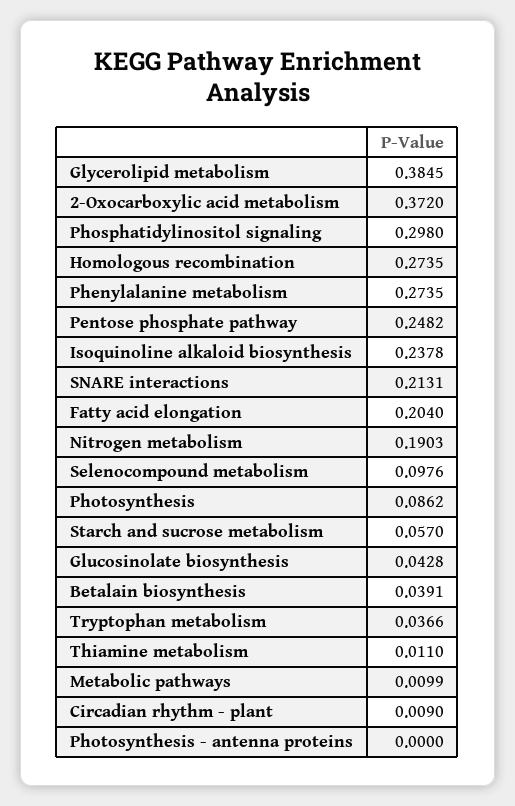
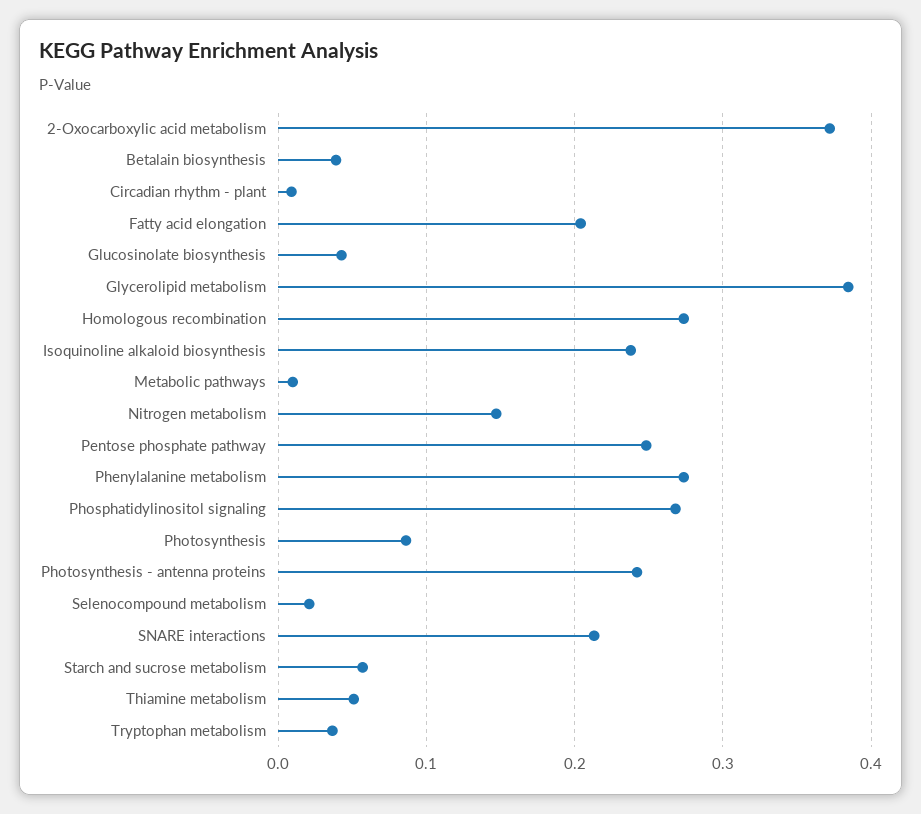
Phosphatidylinositol signaling: 0.298 -> 0.27
Nitrogen metabolism: 0.1903 -> 0.15
Selenocompound metabolism: 0.0976 -> 0.02
Thiamine metabolism: 0.011 -> 0.05
Photosynthesis - antenna proteins: 0 -> 0.24

